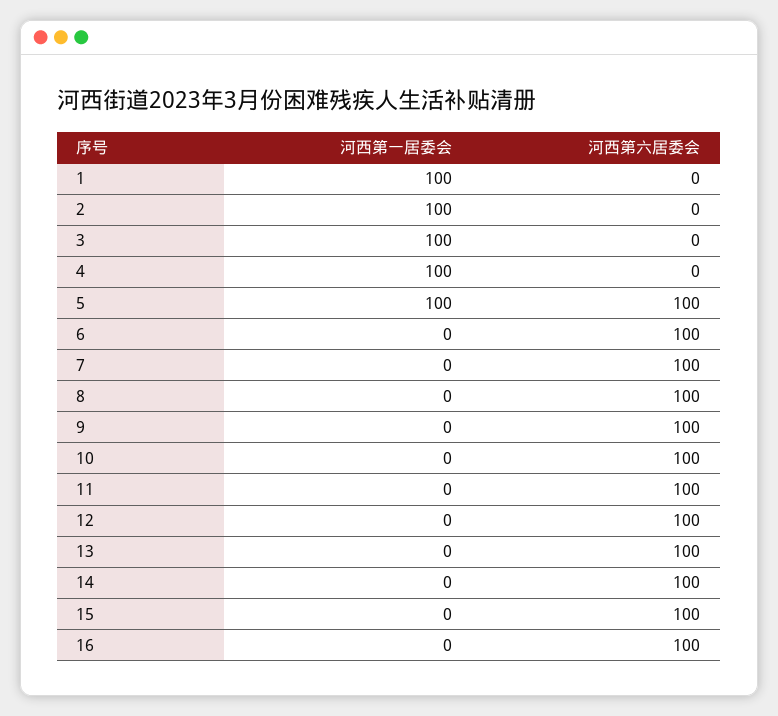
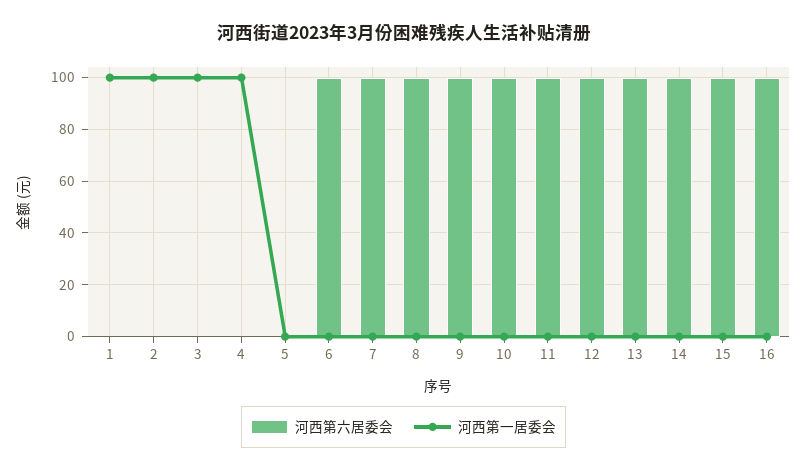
河西第一居委会, 5: 100 -> 0
河西第六居委会, 5: 100 -> 0

